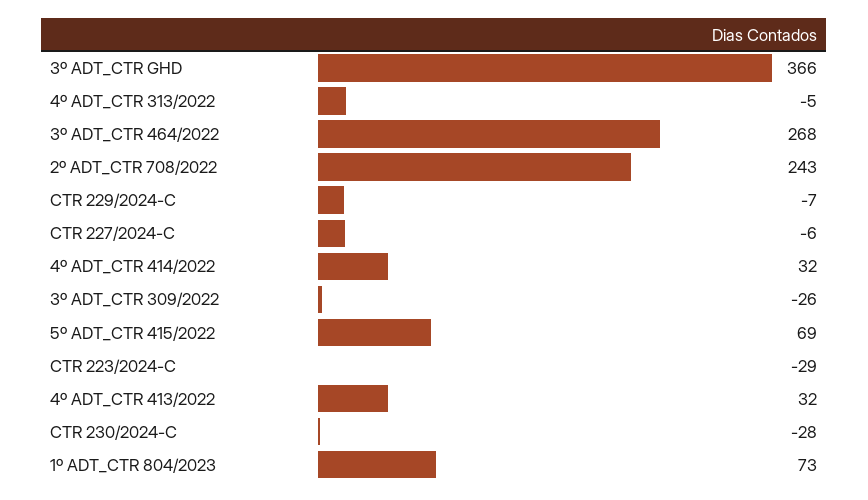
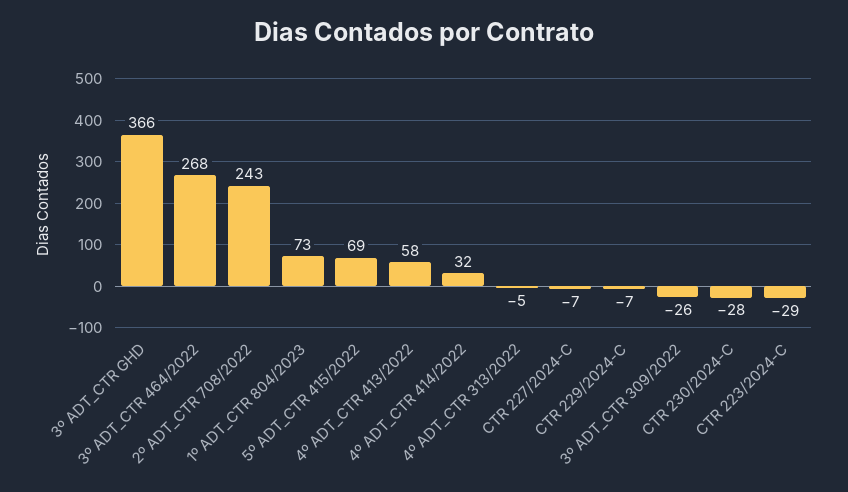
CTR 227/2024-C: -6 -> -7
4º ADT_CTR 413/2022: 32 -> 58

